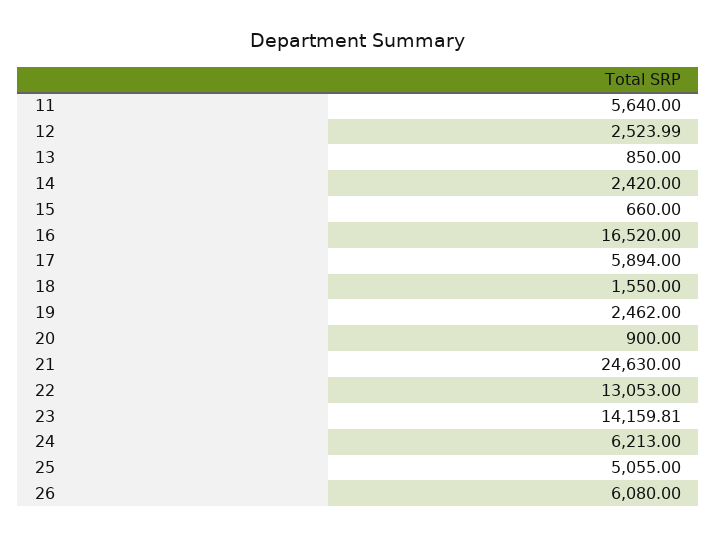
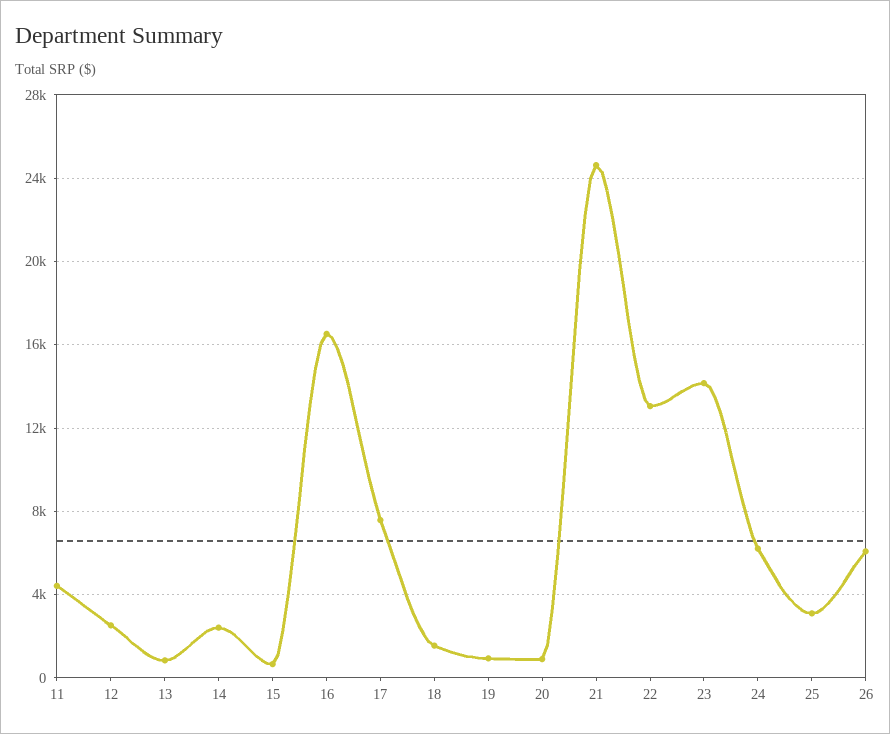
11: 5640 -> 4500
17: 5894 -> 7500
19: 2462 -> 1000
25: 5055 -> 3000

